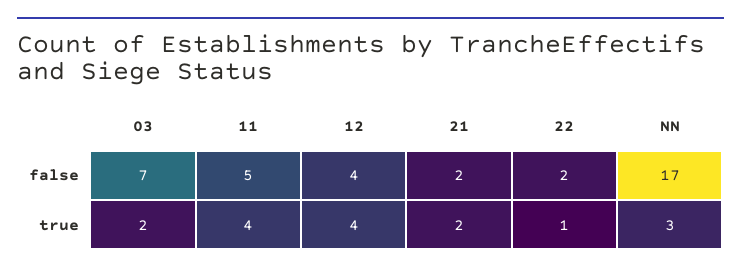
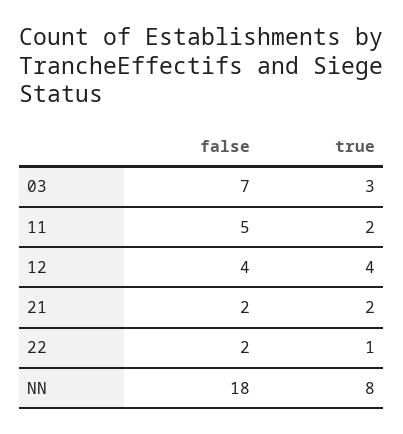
NN, false: 17 -> 18
03, true: 2 -> 3
11, true: 4 -> 2
NN, true: 3 -> 8

